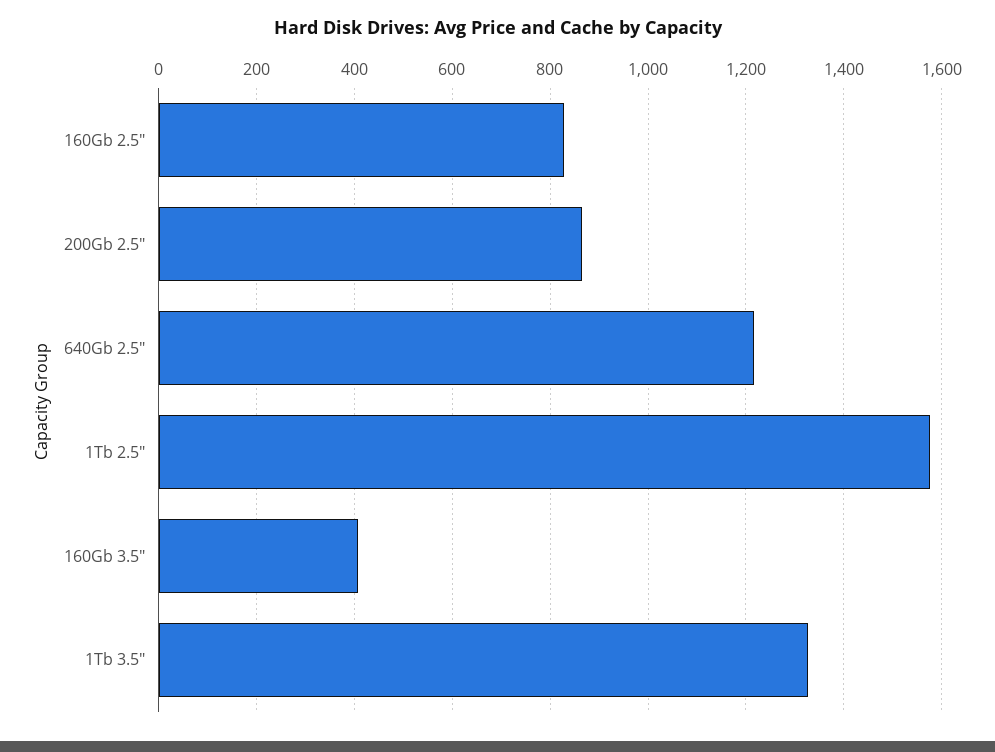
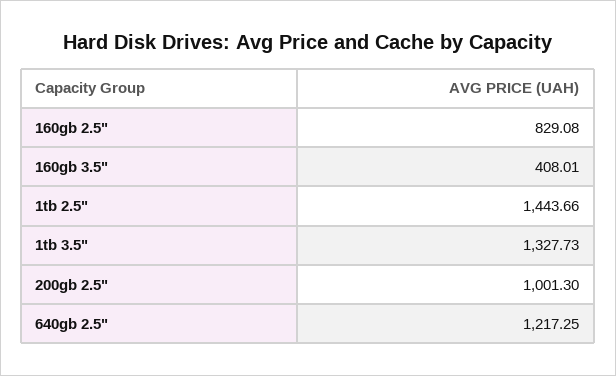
200Gb 2.5": 860 -> 1001.3
1Tb 2.5": 1580 -> 1443.66

